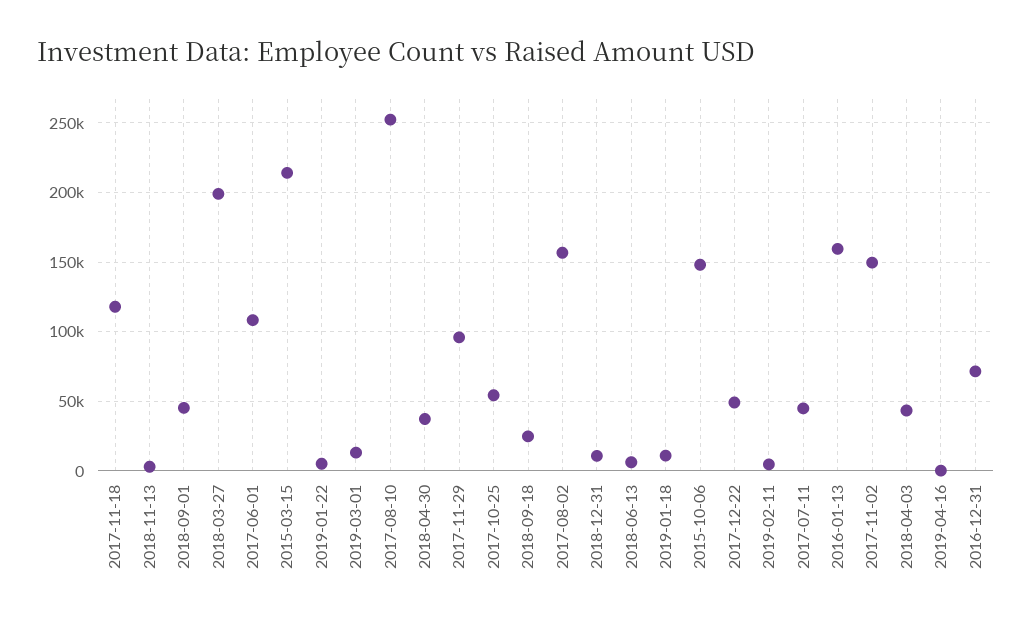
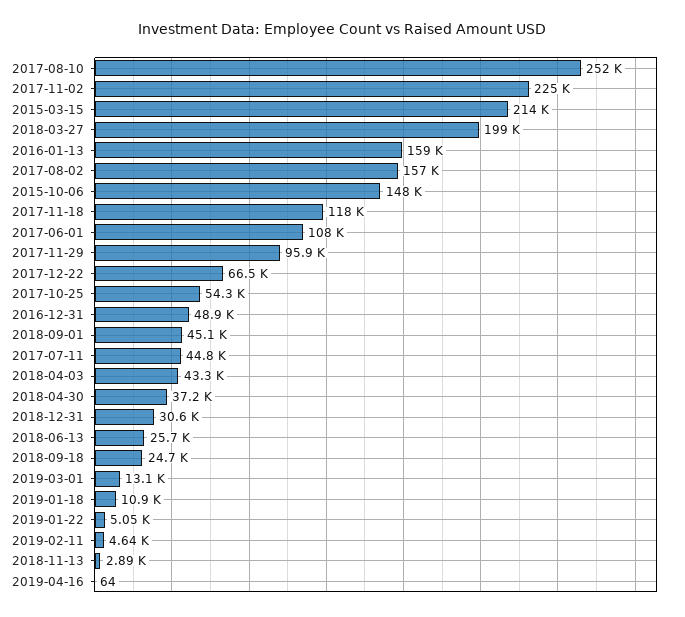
2018-12-31: 10000 -> 30600
2018-06-13: 5000 -> 25700
2017-12-22: 50000 -> 66500
2017-11-02: 150000 -> 225000
2016-12-31: 70000 -> 48900

